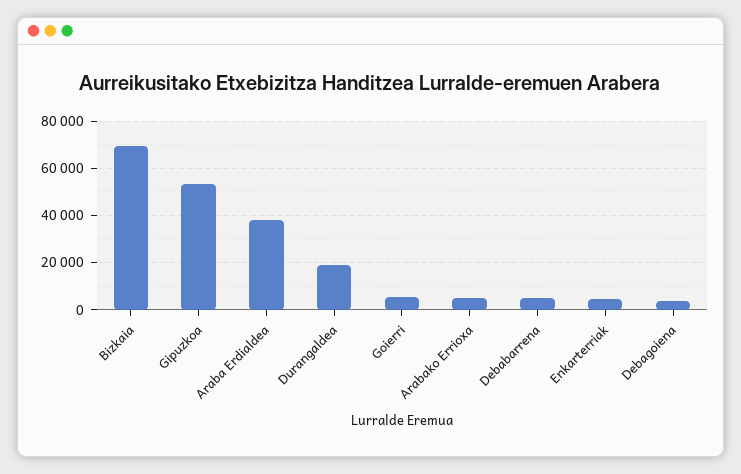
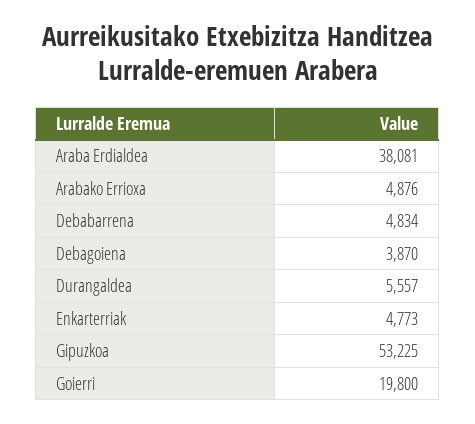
Bizkaia: 70000 -> none
Durangaldea: 20000 -> 5557
Goierri: 5000 -> 19800

